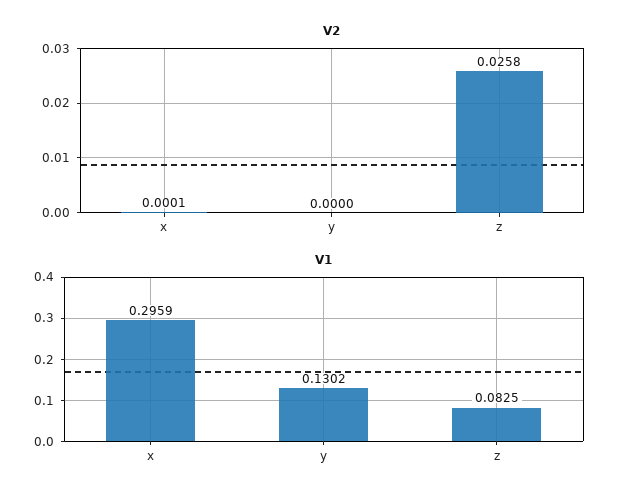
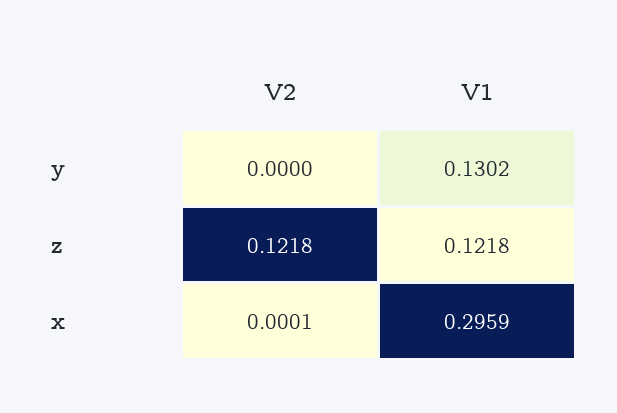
V2, z: 0.0258 -> 0.1218
V1, z: 0.0825 -> 0.1218

